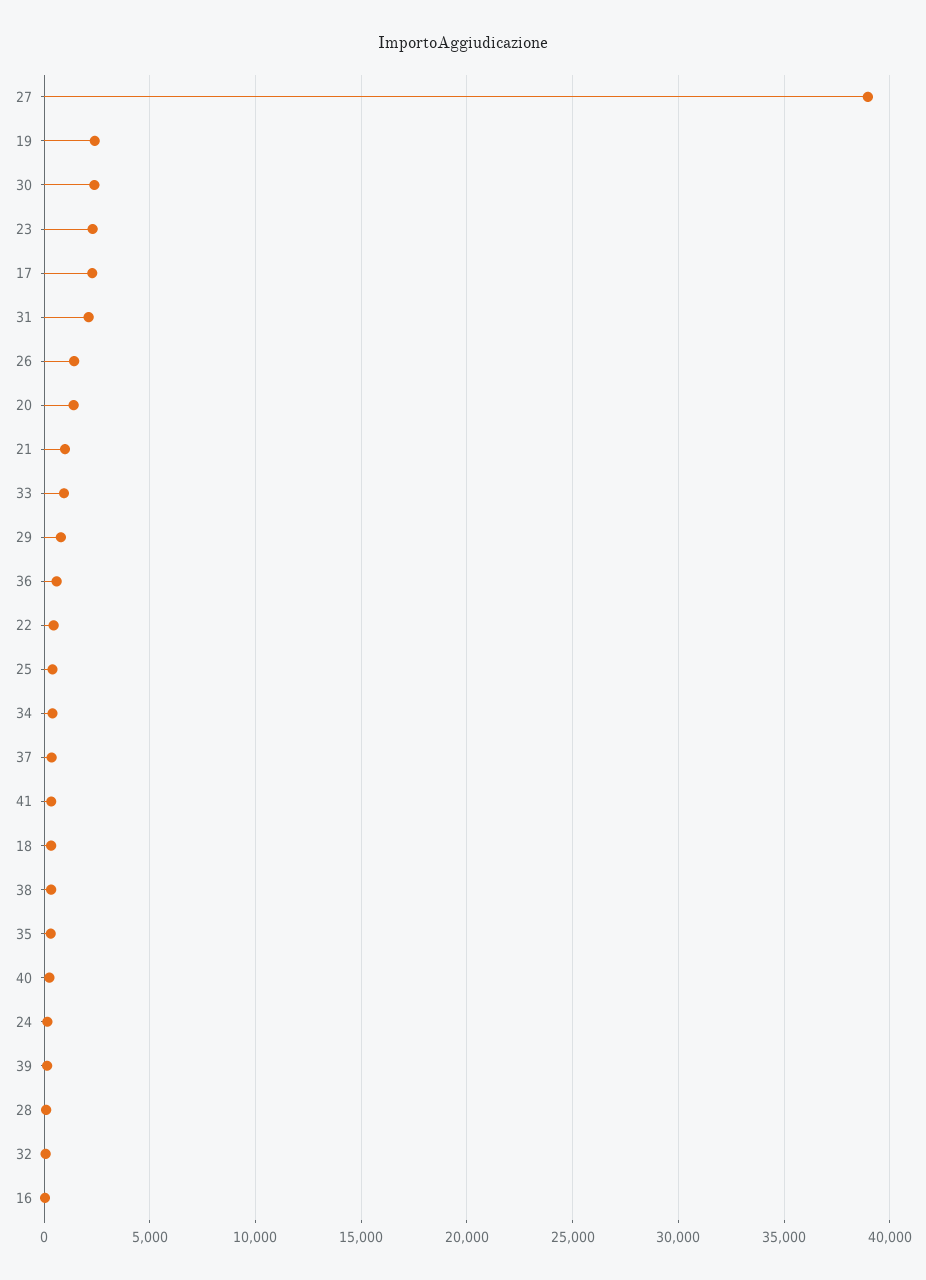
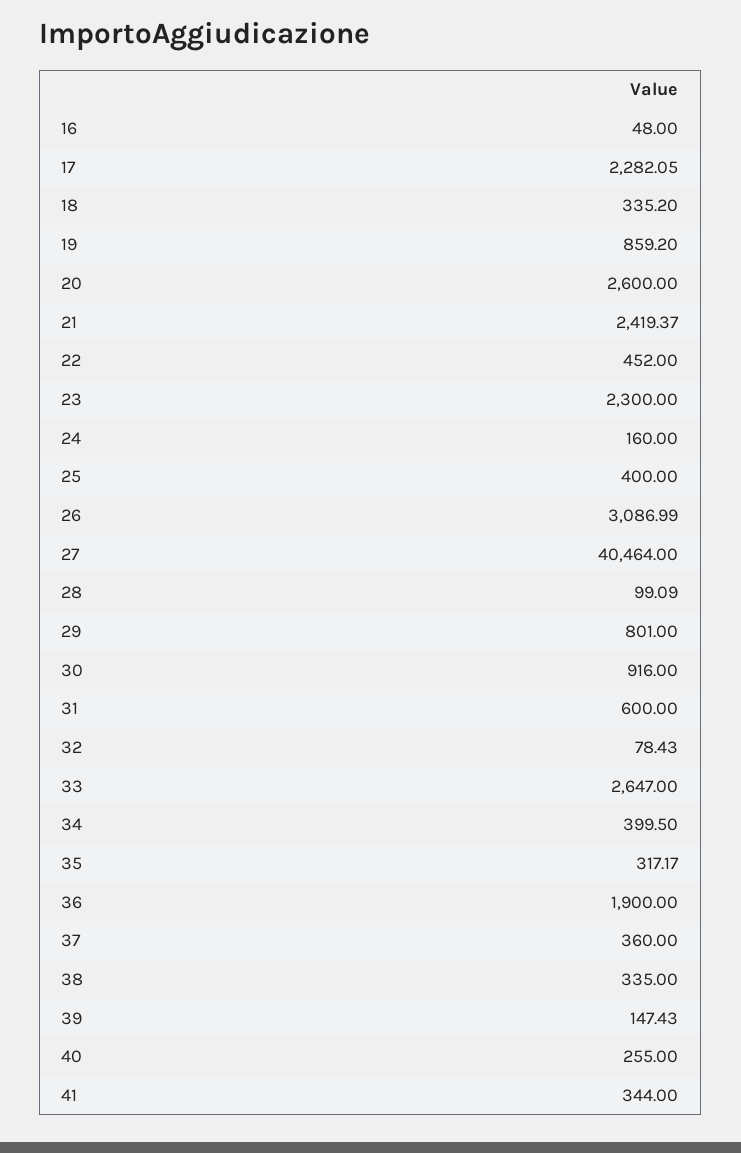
27: 39000 -> 40464
19: 2500 -> 859.2
30: 2500 -> 916
31: 2000 -> 600
26: 1500 -> 3086.99
20: 1500 -> 2600
21: 1000 -> 2419.37
33: 1000 -> 2647
36: 500 -> 1900

